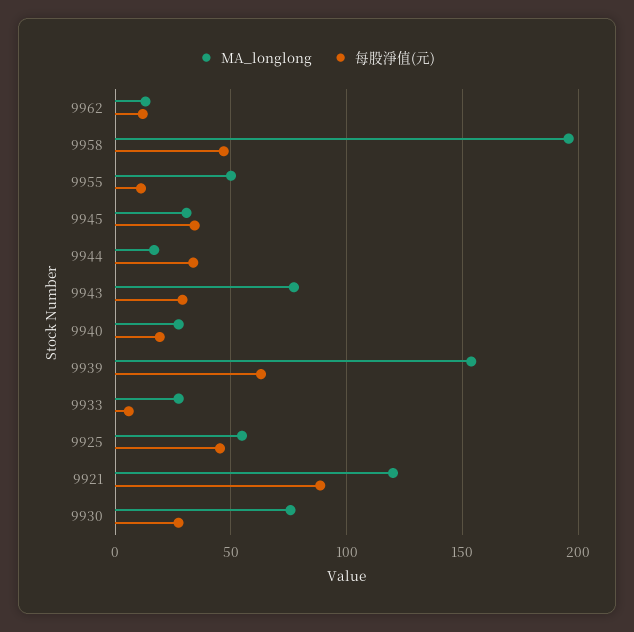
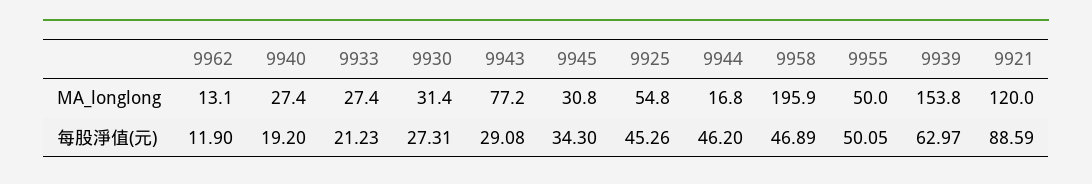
每股淨值(元), 9955: 10 -> 50.05
每股淨值(元), 9944: 35 -> 46.2
每股淨值(元), 9933: 5 -> 21.23
MA_longlong, 9930: 75 -> 31.4

